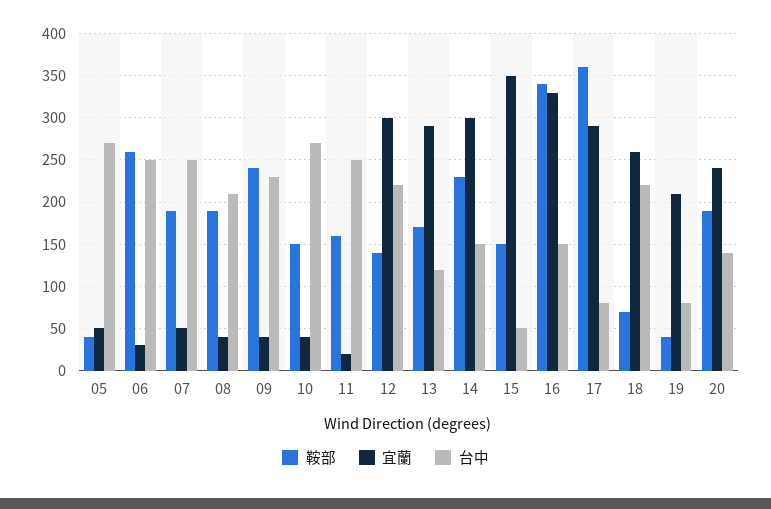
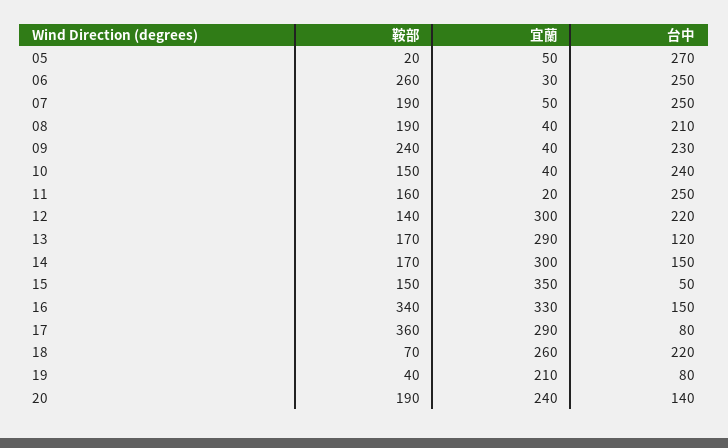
鞍部, 05: 40 -> 20
台中, 10: 270 -> 240
鞍部, 14: 230 -> 170

